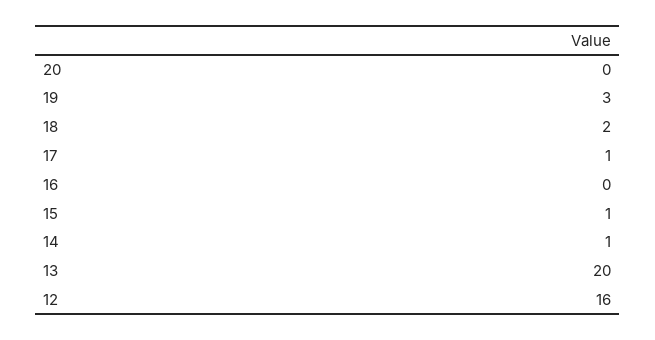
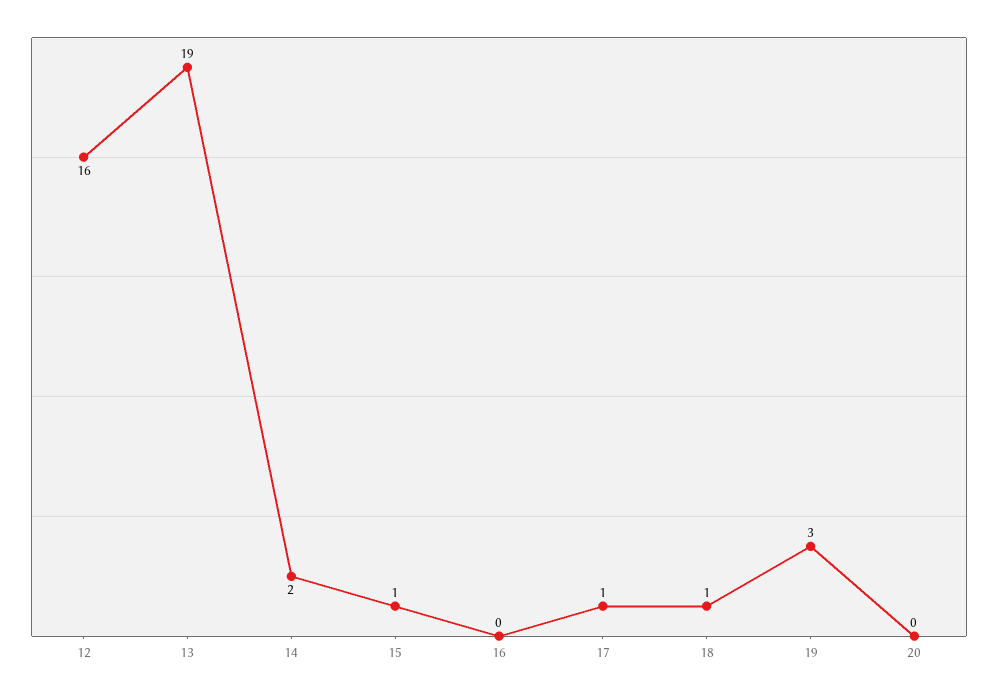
18: 2 -> 1
14: 1 -> 2
13: 20 -> 19

